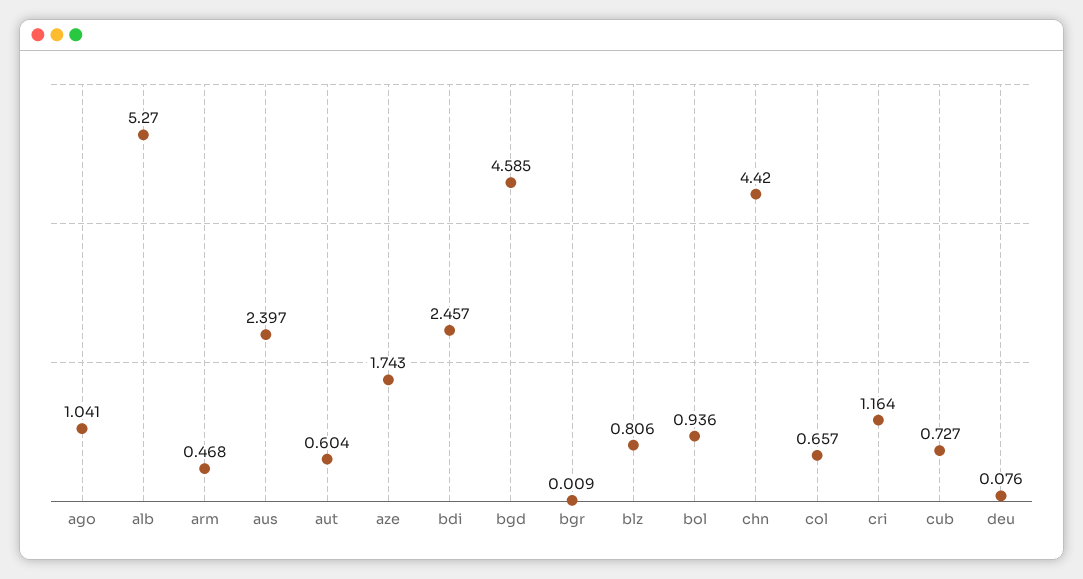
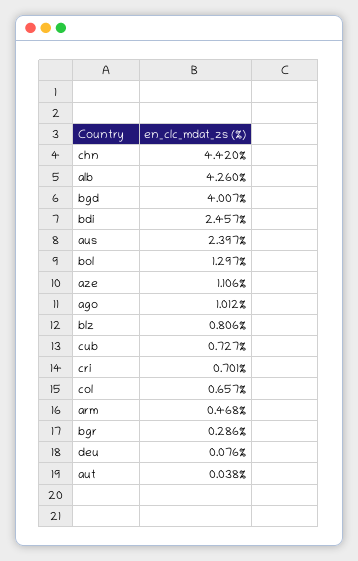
ago: 1.041 -> 1.012
alb: 5.27 -> 4.26
aut: 0.604 -> 0.038
aze: 1.743 -> 1.106
bgd: 4.585 -> 4.007
bgr: 0.009 -> 0.286
bol: 0.936 -> 1.297
cri: 1.164 -> 0.701

